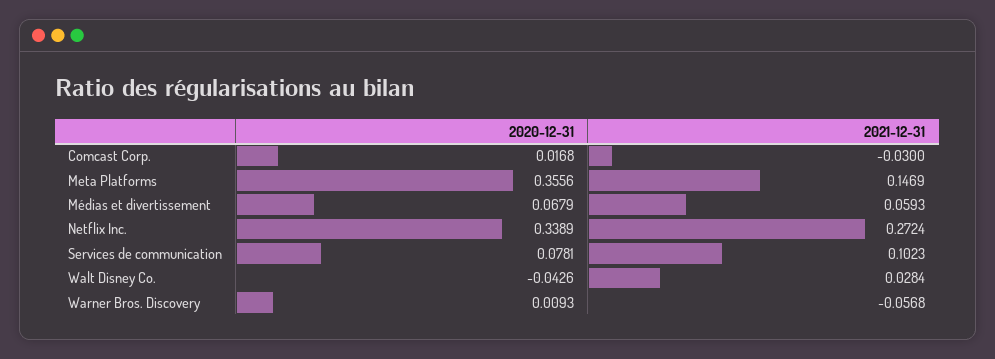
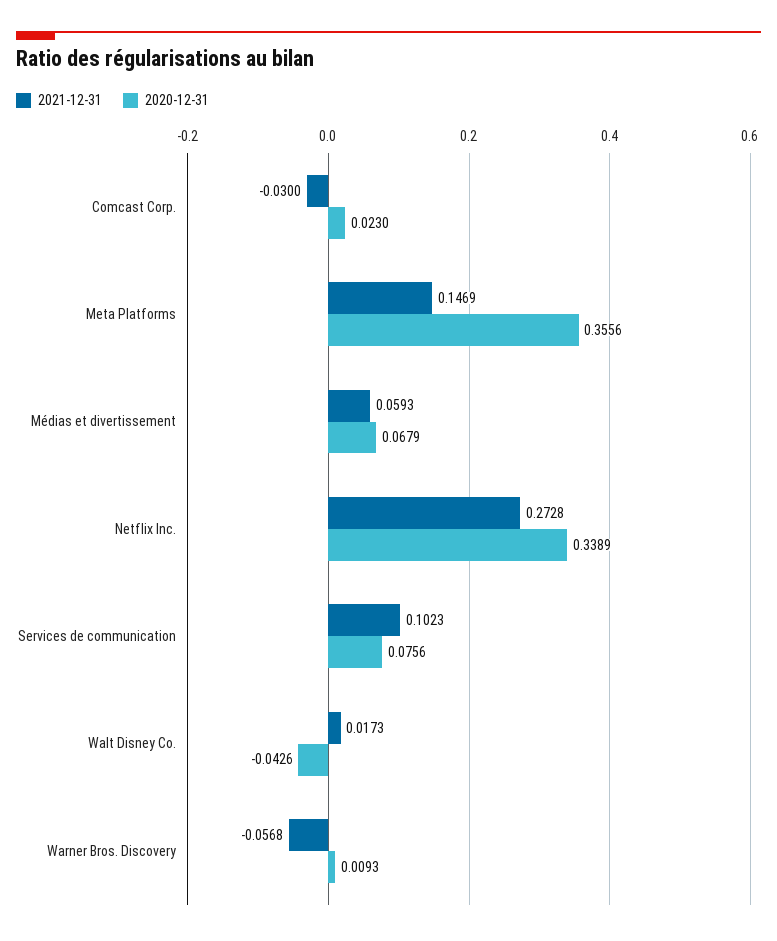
2020-12-31, Comcast Corp.: 0.0168 -> 0.023
2021-12-31, Netflix Inc.: 0.2724 -> 0.2728
2020-12-31, Services de communication: 0.0781 -> 0.0756
2021-12-31, Walt Disney Co.: 0.0284 -> 0.0173

